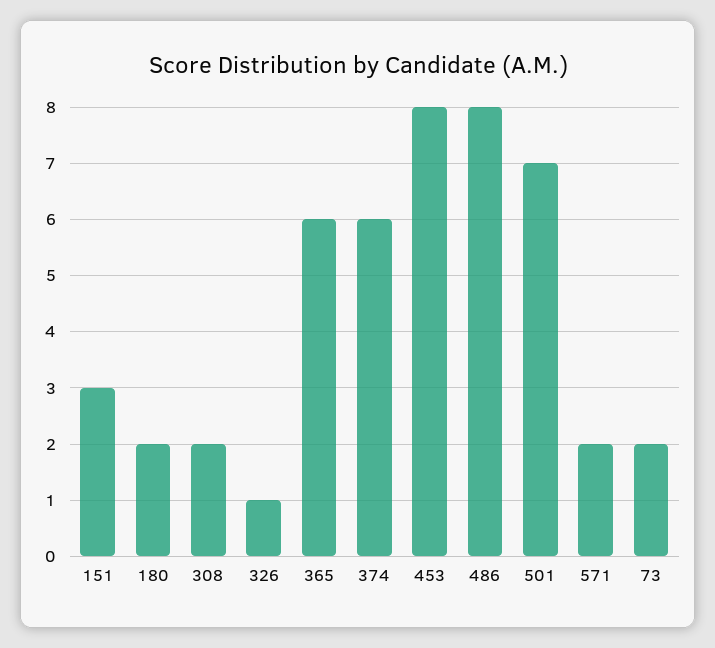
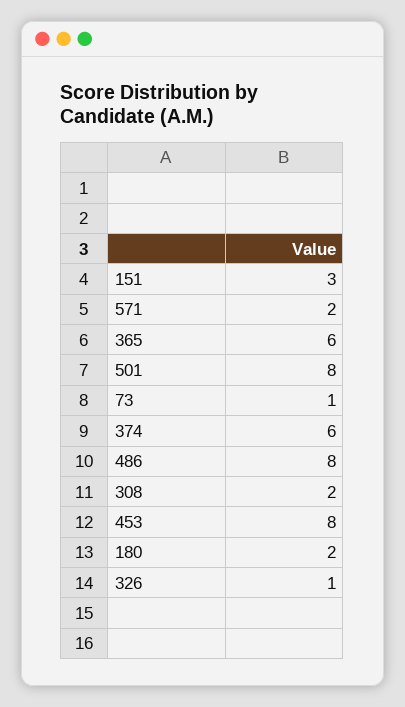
501: 7 -> 8
73: 2 -> 1

